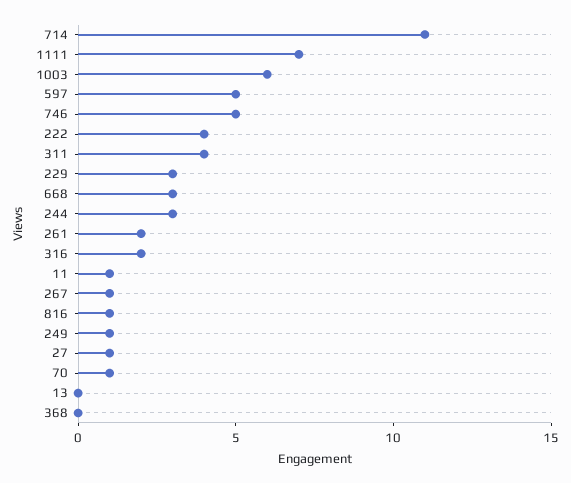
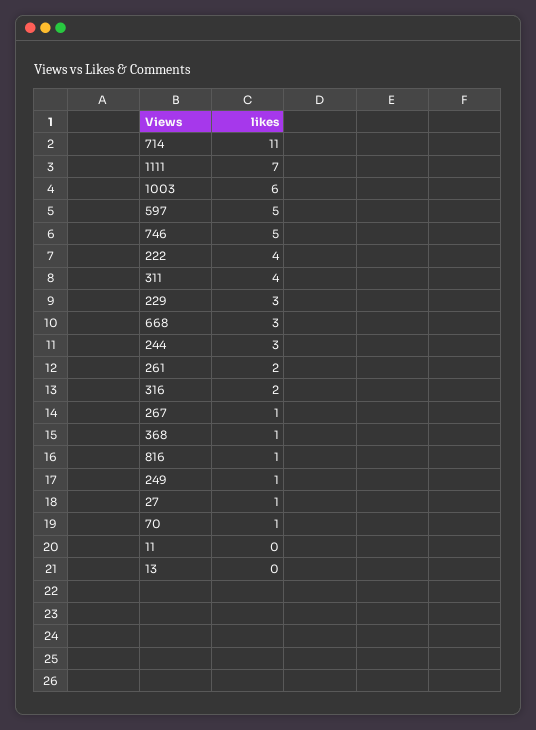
11: 1 -> 0
368: 0 -> 1

